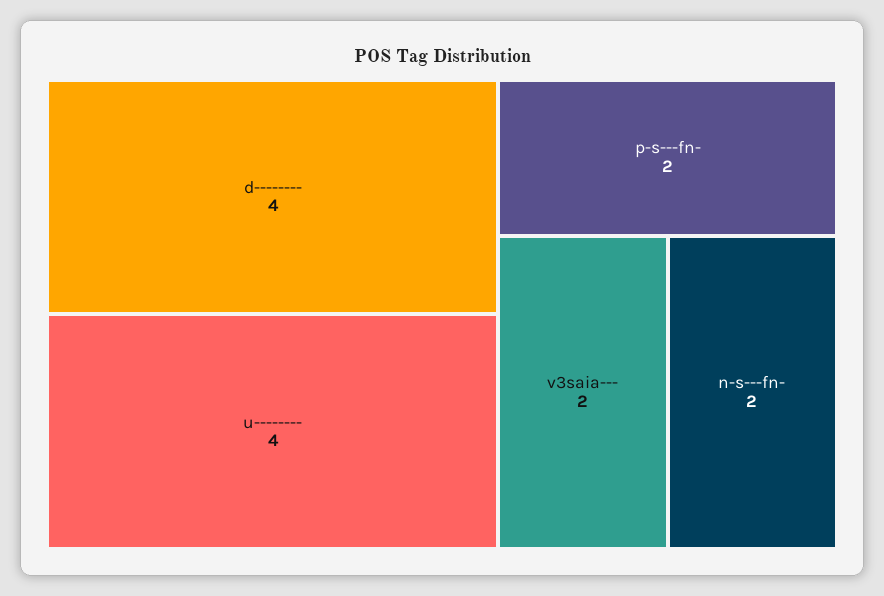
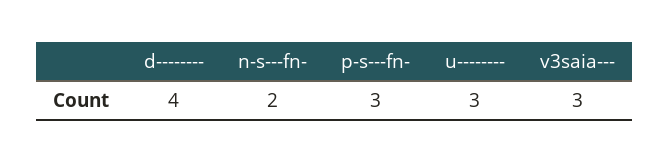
u--------: 4 -> 3
p-s---fn-: 2 -> 3
v3saia---: 2 -> 3

